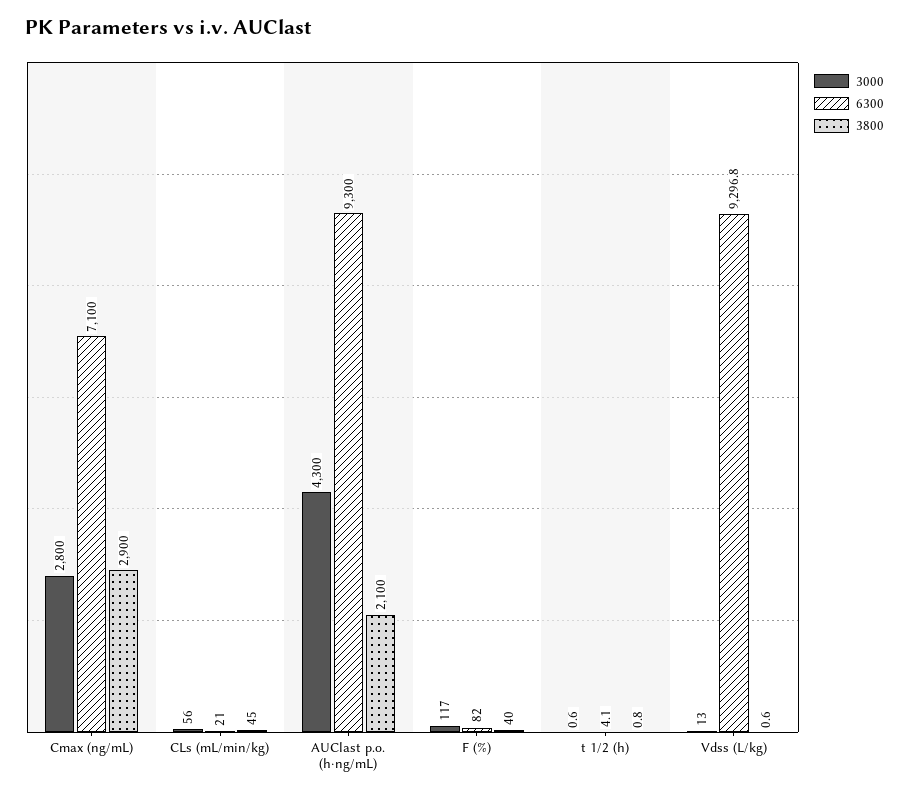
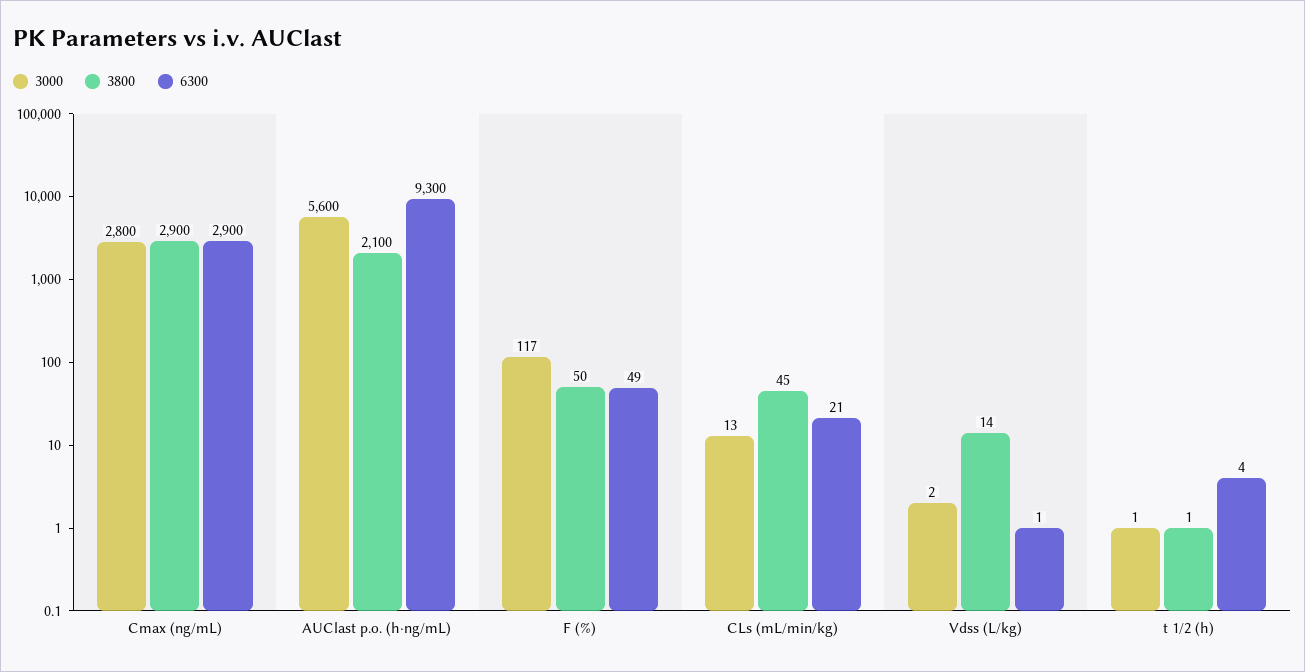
6300, Cmax (ng/mL): 7100 -> 2900
3000, CLs (mL/min/kg): 56 -> 13
3000, AUClast p.o. (h·ng/mL): 4300 -> 5600
6300, F (%): 82 -> 49
3800, F (%): 40 -> 50
3000, Vdss (L/kg): 13 -> 2
6300, Vdss (L/kg): 9296.8 -> 1
3800, Vdss (L/kg): 0.6 -> 14

